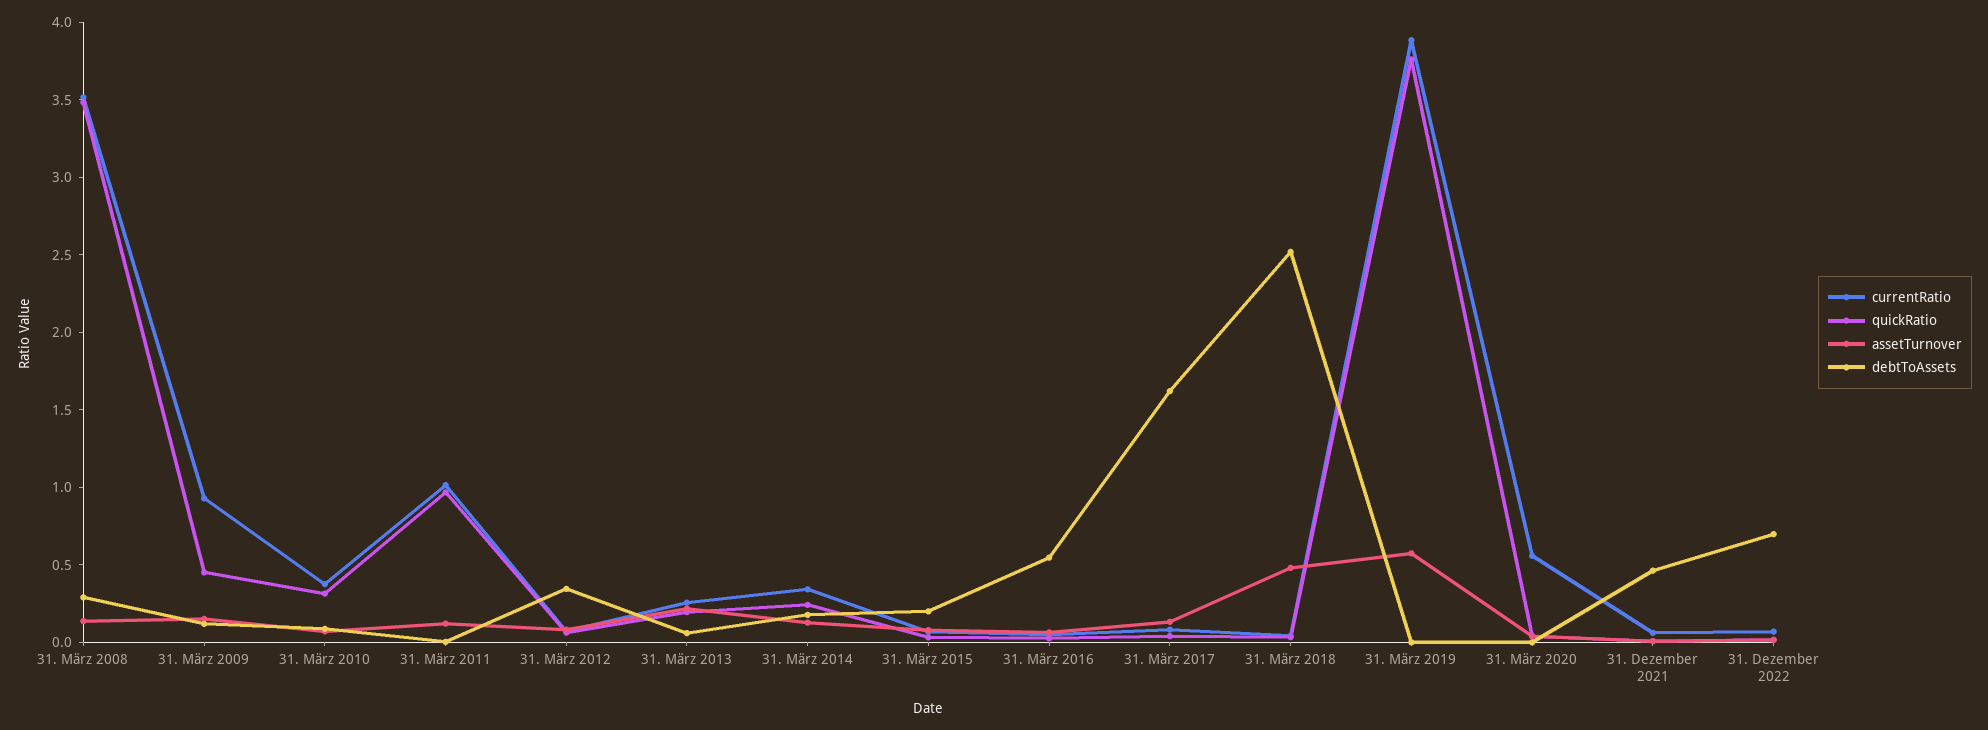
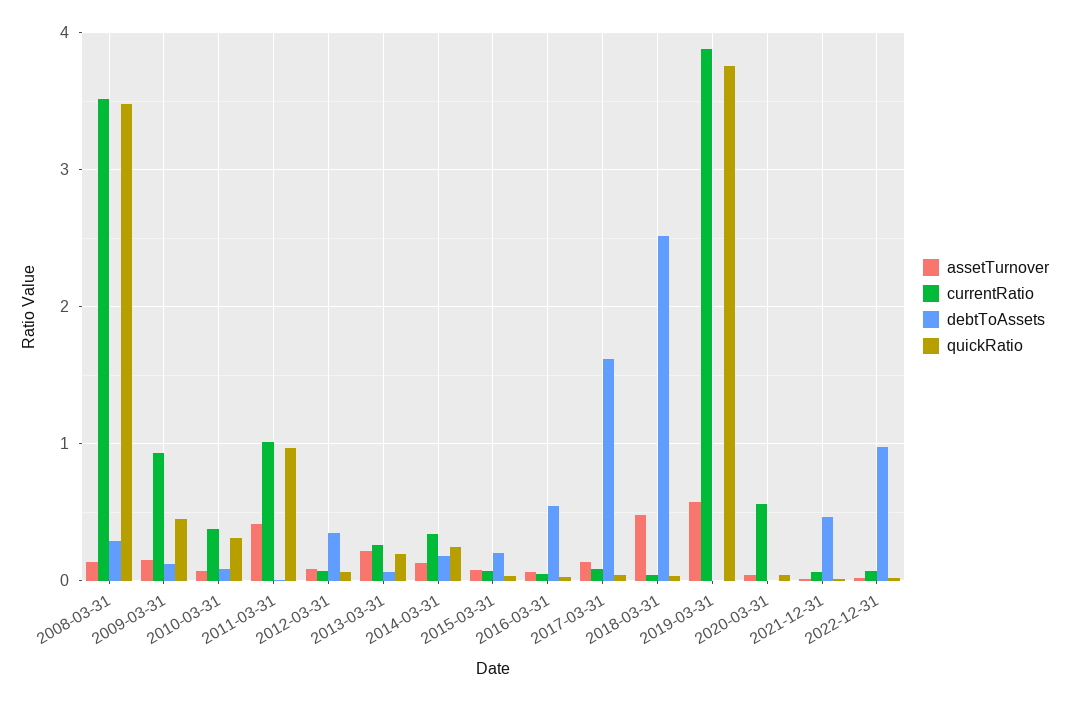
assetTurnover, 31. März 2011: 0.1 -> 0.4
debtToAssets, 31. Dezember 2022: 0.7 -> 1

